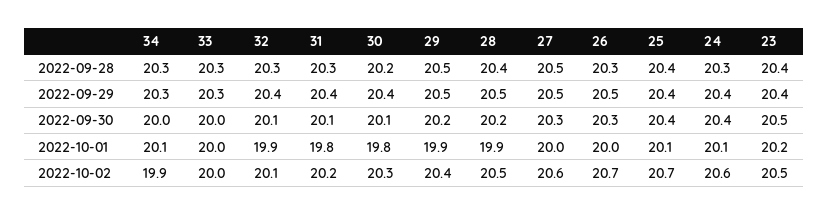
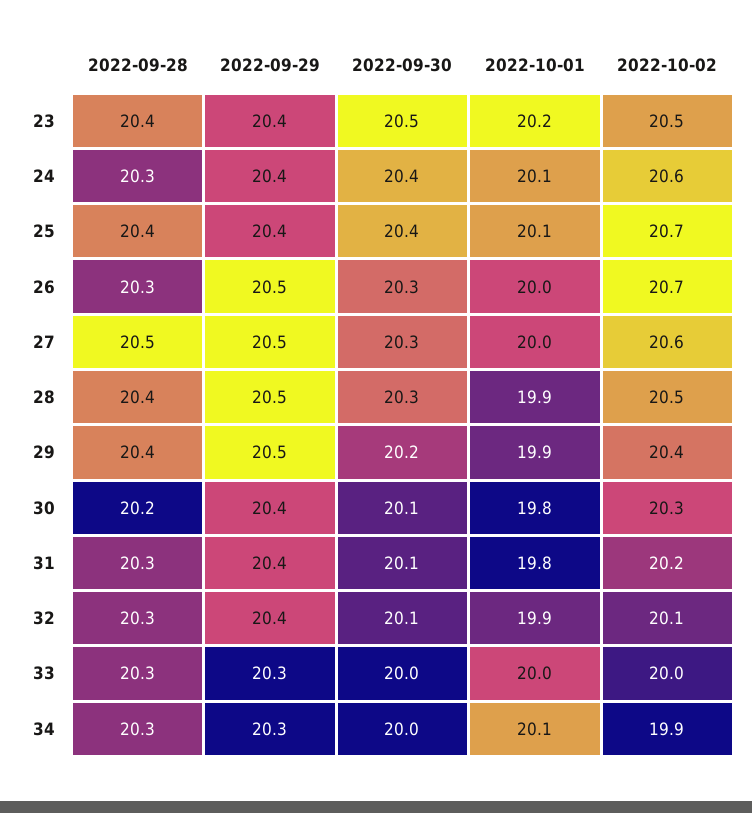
29, 2022-09-28: 20.5 -> 20.4
28, 2022-09-30: 20.2 -> 20.3

